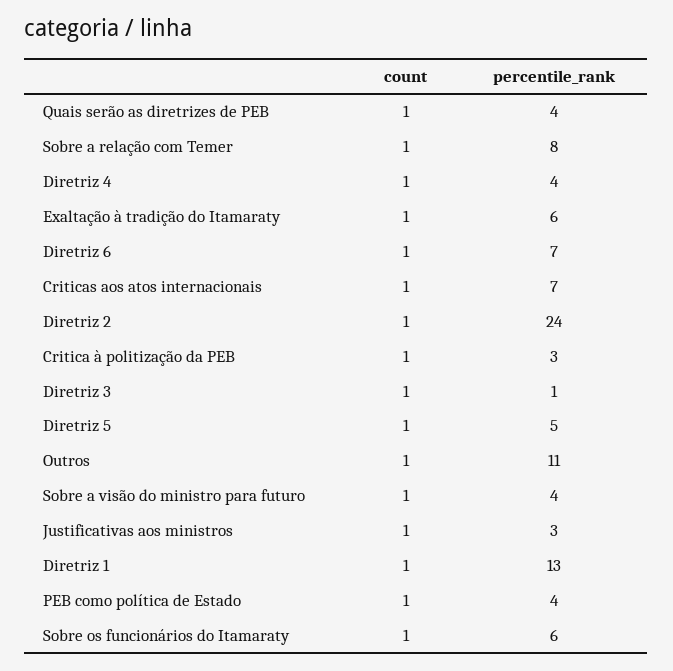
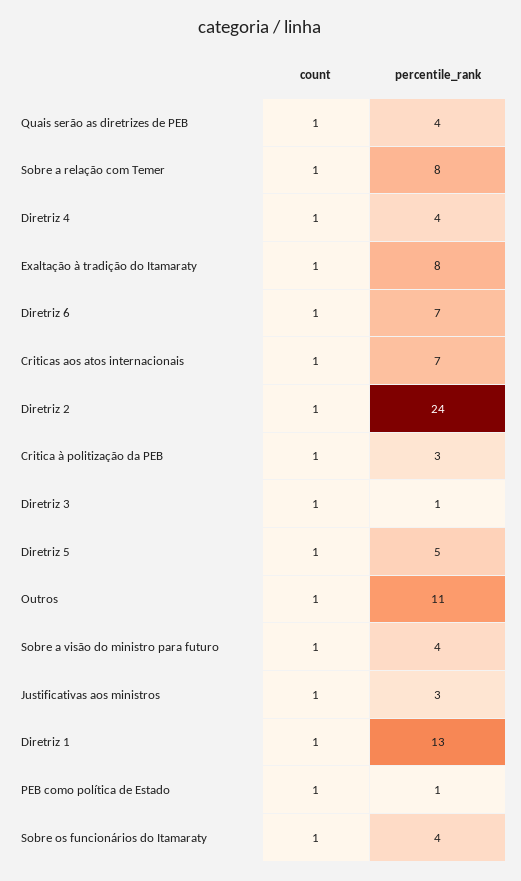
percentile_rank, Exaltação à tradição do Itamaraty: 6 -> 8
percentile_rank, PEB como política de Estado: 4 -> 1
percentile_rank, Sobre os funcionários do Itamaraty: 6 -> 4

